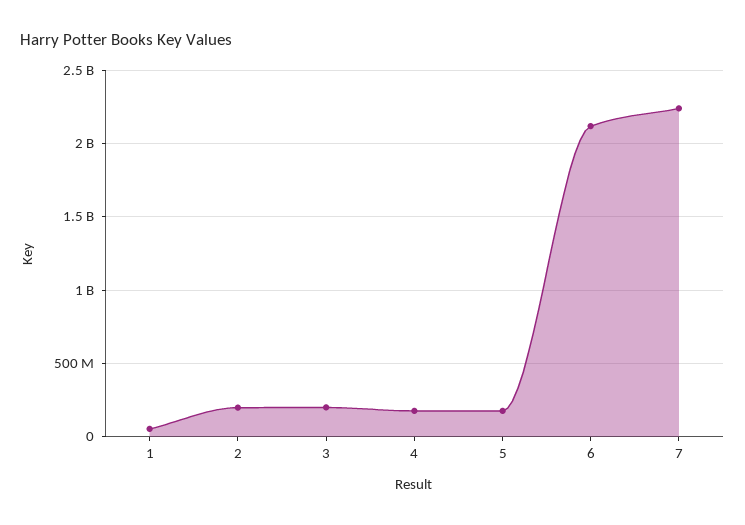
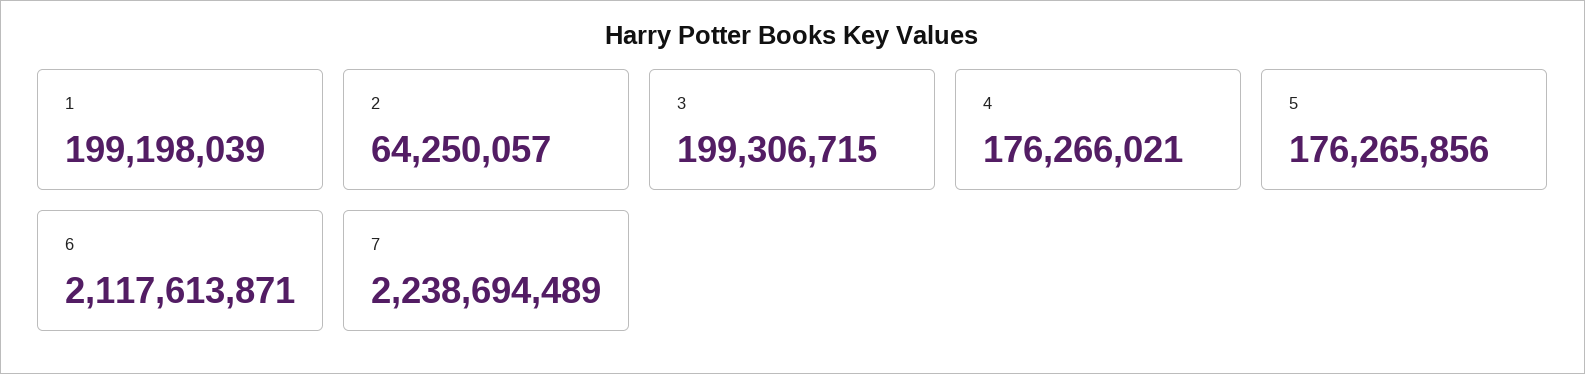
1: 50000000 -> 199198039
2: 200000000 -> 64250057

